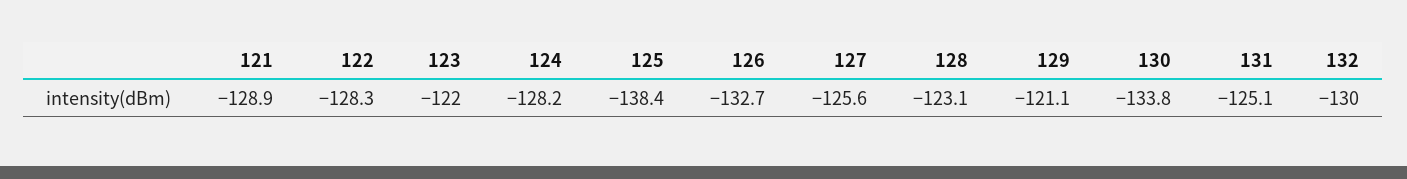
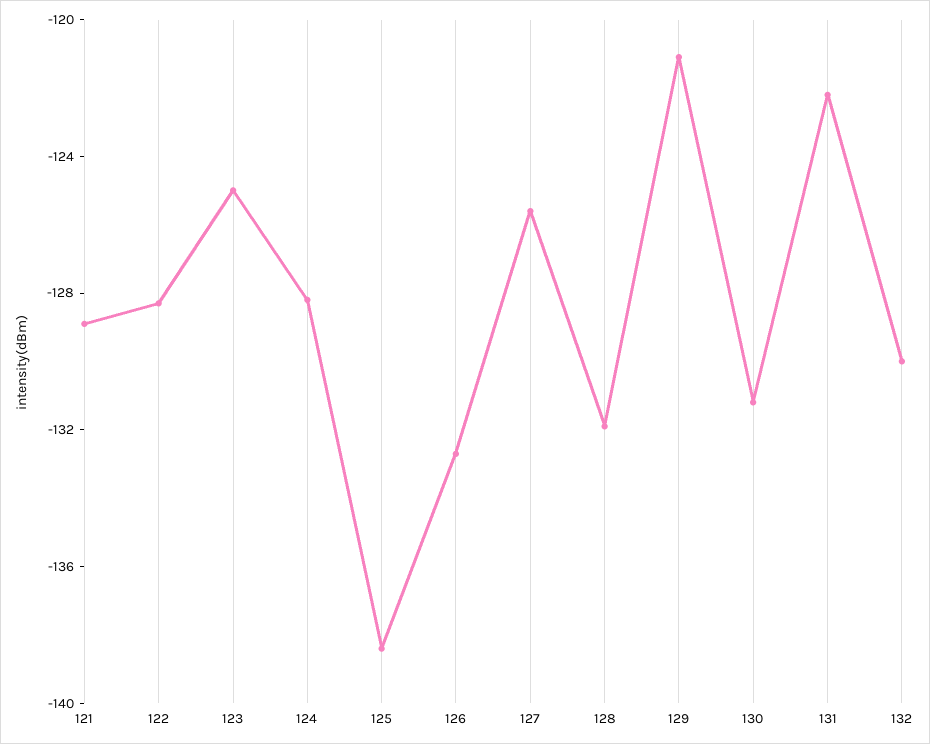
123: -122 -> -125
128: -123.1 -> -132
130: -133.8 -> -131
131: -125.1 -> -122

